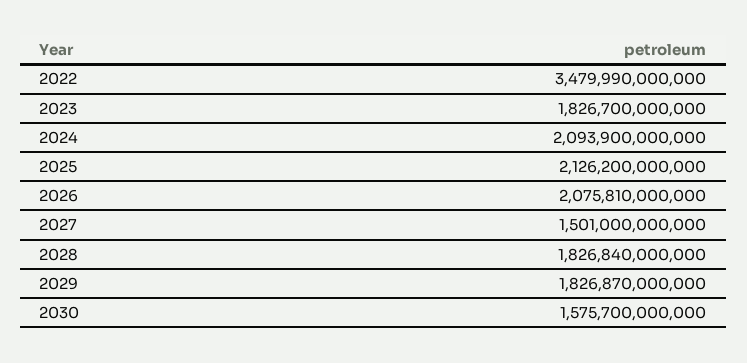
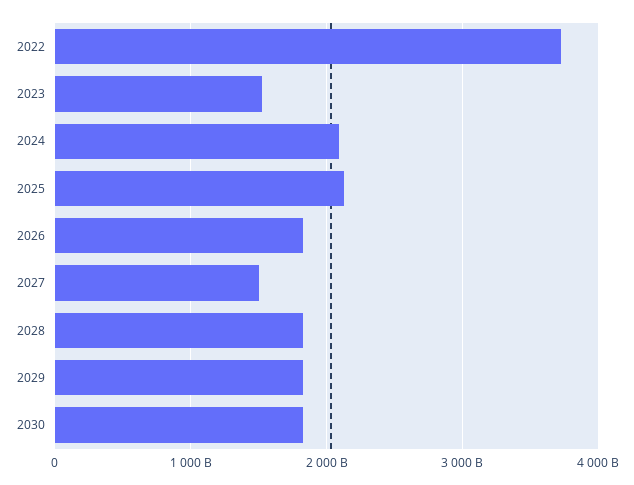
2022: 3479990000000 -> 3700000000000
2023: 1826700000000 -> 1500000000000
2026: 2075810000000 -> 1800000000000
2030: 1575700000000 -> 1800000000000

